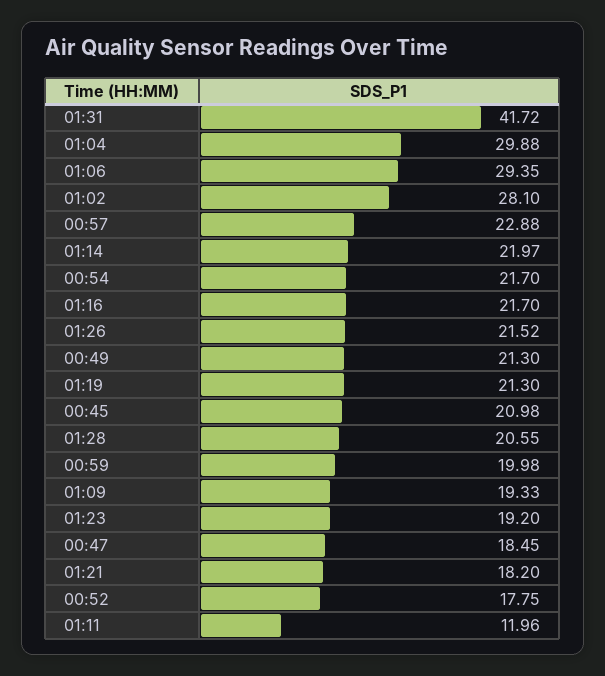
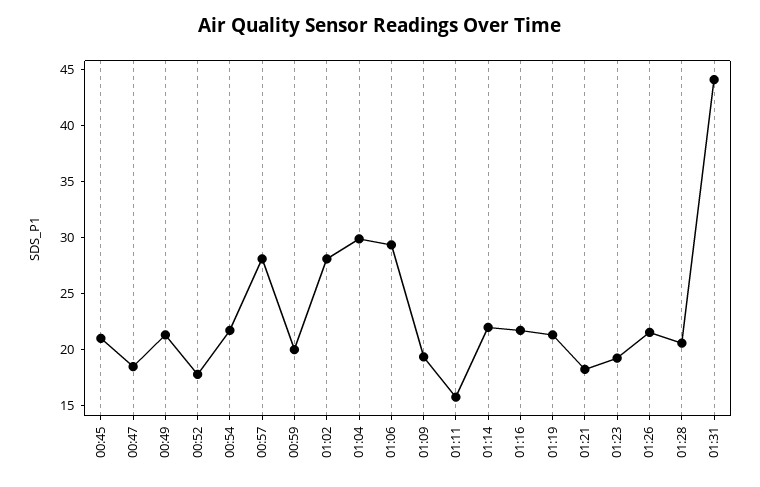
01:31: 41.72 -> 44
00:57: 22.88 -> 28
01:11: 11.96 -> 16

